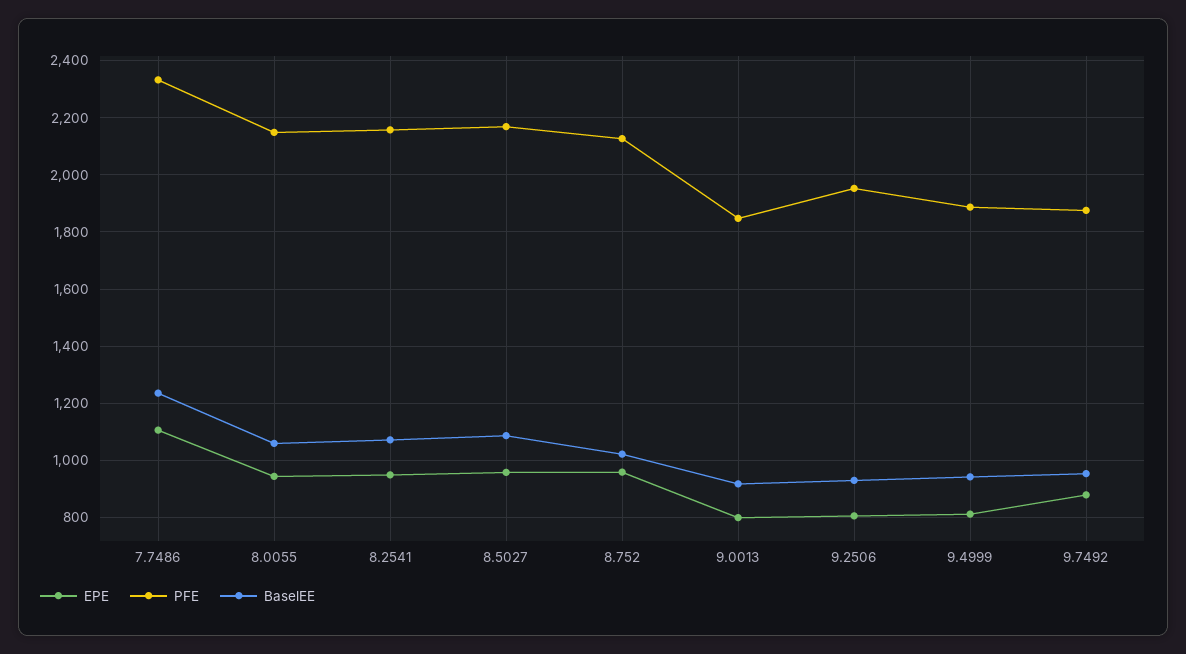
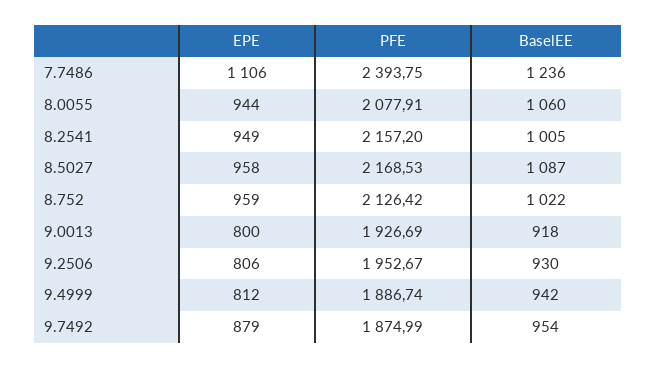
PFE, 7.7486: 2325 -> 2393.75
PFE, 8.0055: 2150 -> 2077.91
BaselEE, 8.2541: 1075 -> 1005
PFE, 9.0013: 1850 -> 1926.69

